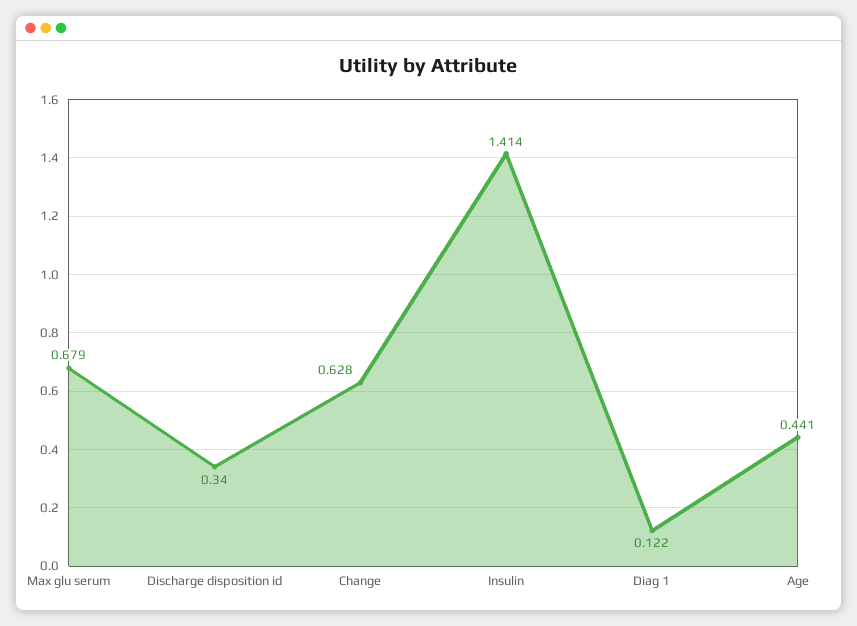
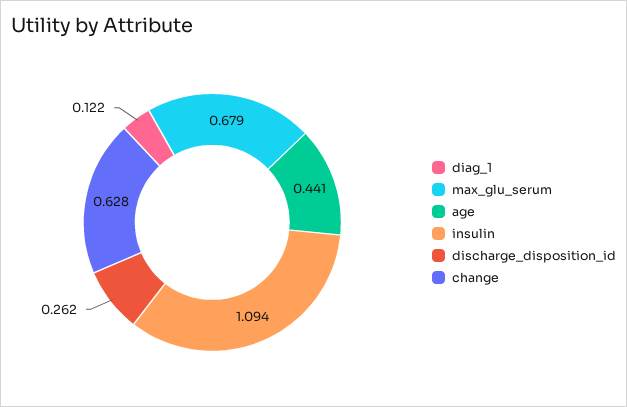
Discharge disposition id: 0.34 -> 0.262
Insulin: 1.414 -> 1.094

